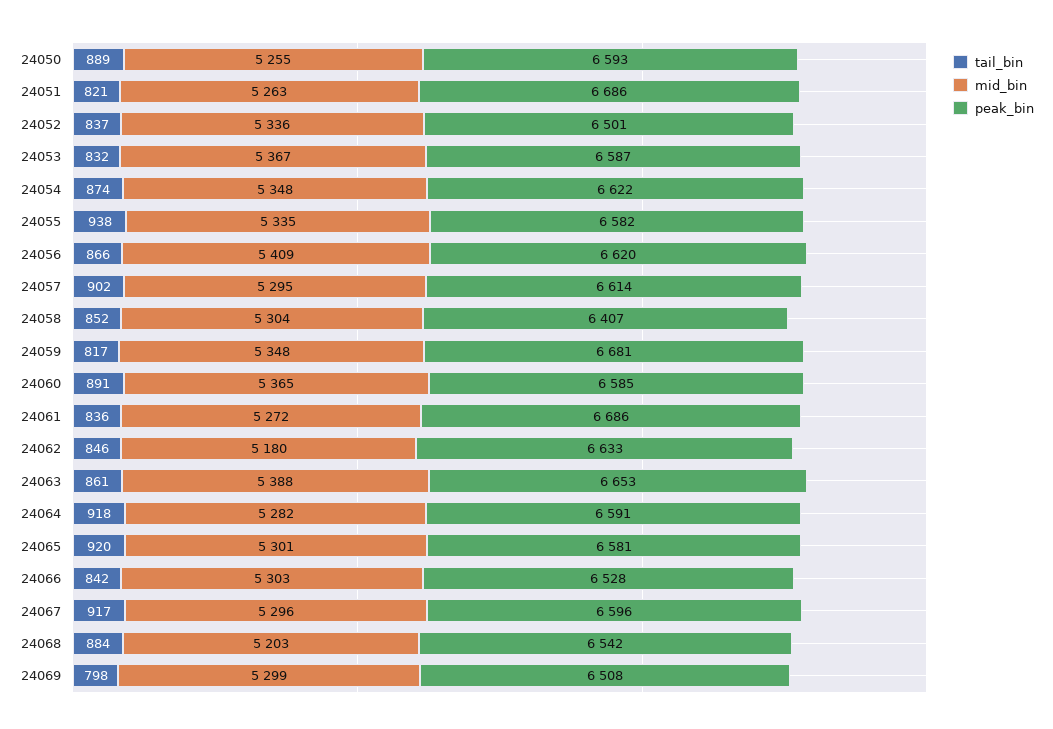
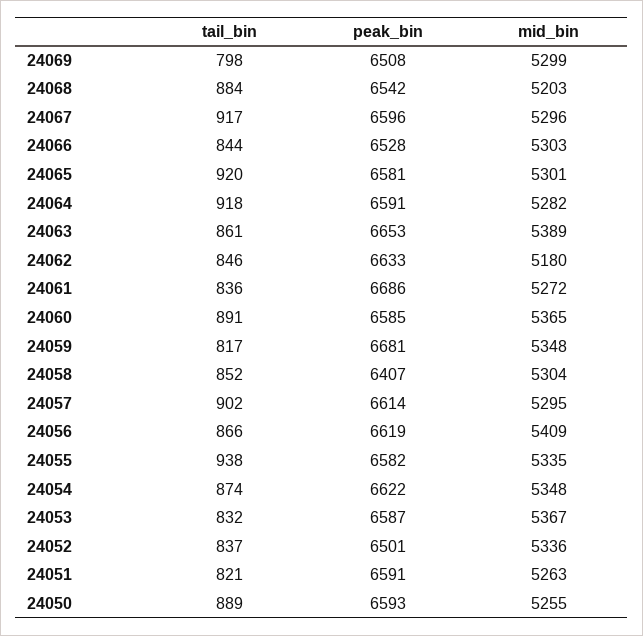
peak_bin, 24051: 6686 -> 6591
peak_bin, 24056: 6620 -> 6619
mid_bin, 24063: 5388 -> 5389
tail_bin, 24066: 842 -> 844

